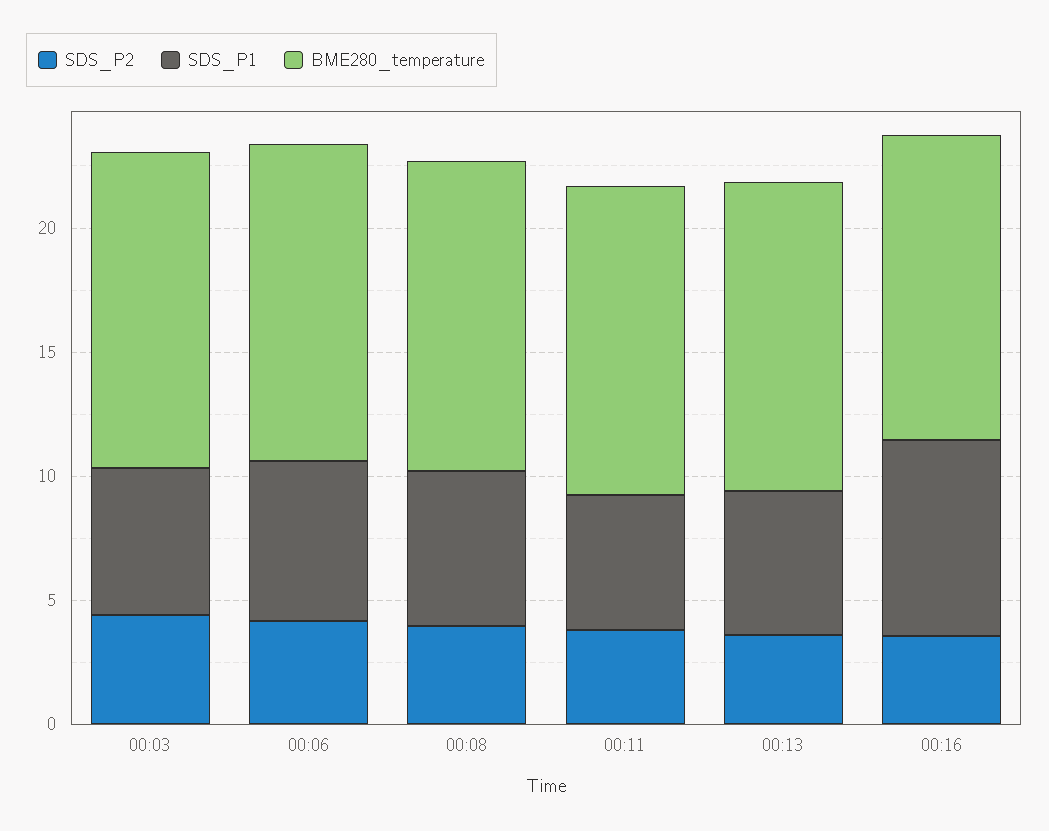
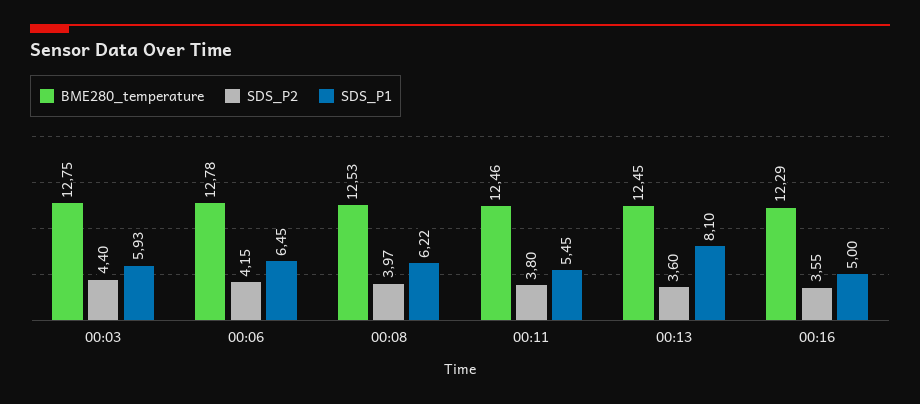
SDS_P1, 00:13: 6 -> 8.1
SDS_P1, 00:16: 8 -> 5

